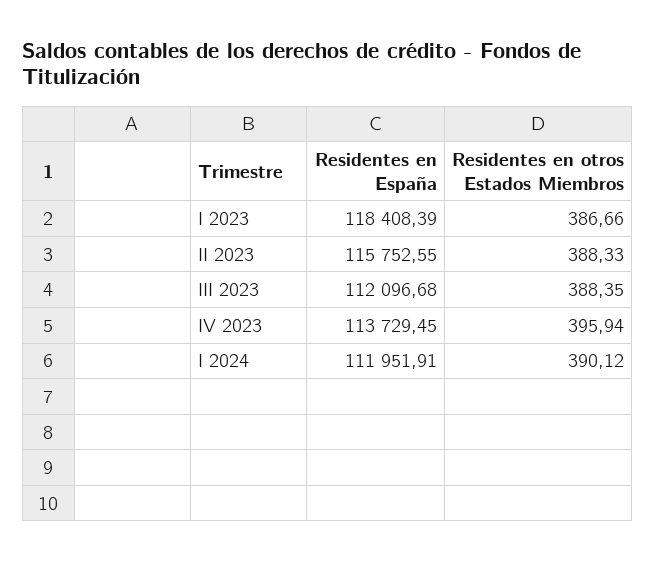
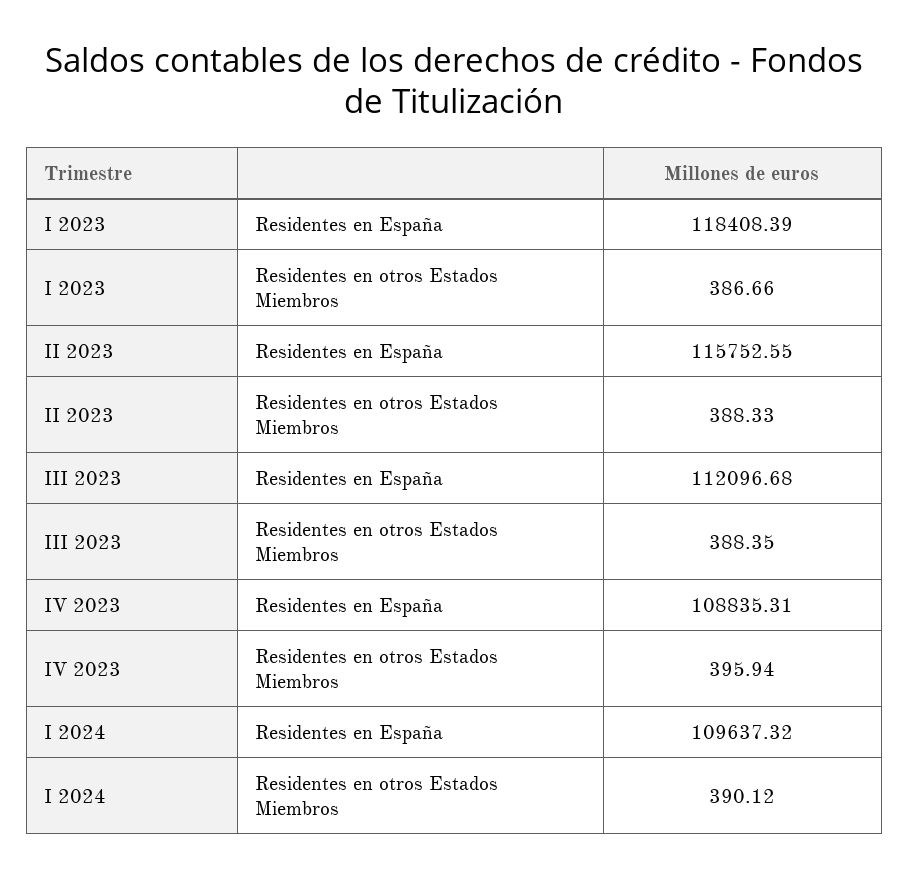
Residentes en España, IV 2023: 113729.45 -> 108835.31
Residentes en España, I 2024: 111951.91 -> 109637.32

